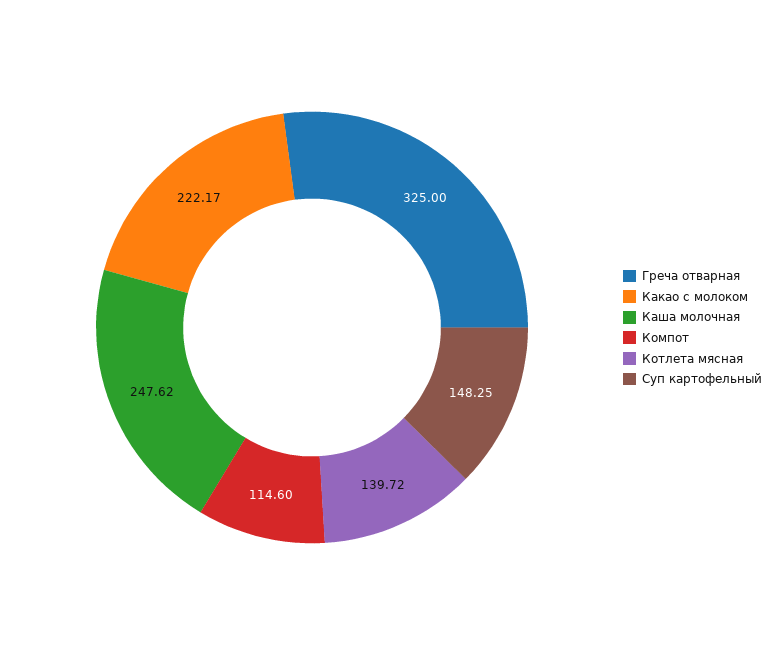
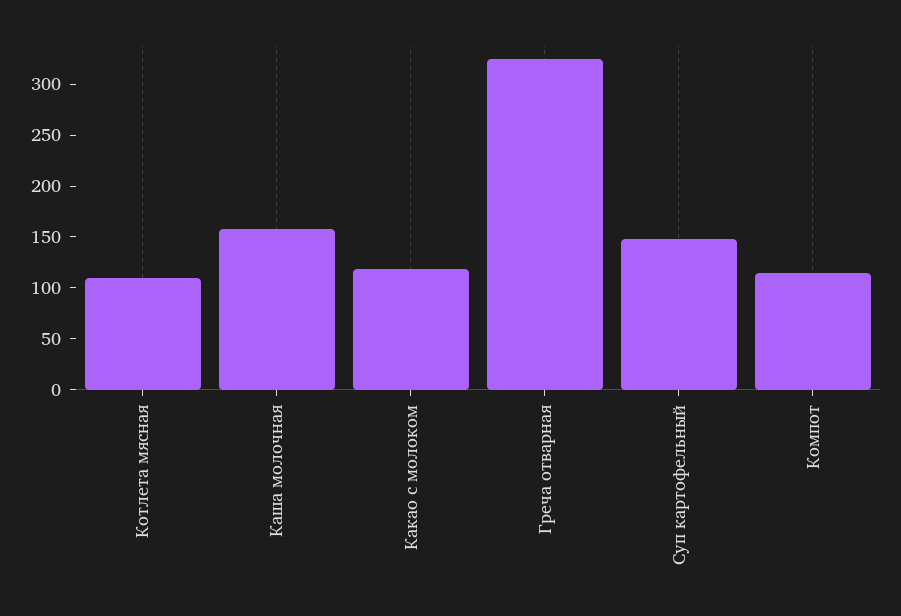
Какао с молоком: 222.17 -> 120
Каша молочная: 247.62 -> 160
Котлета мясная: 139.72 -> 110

